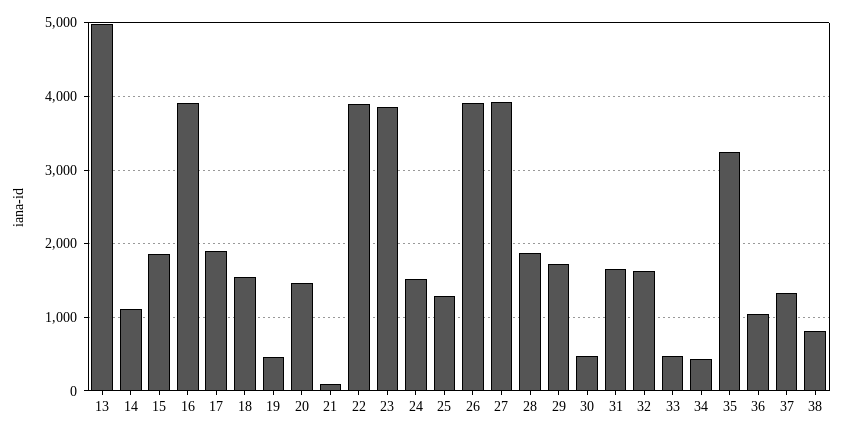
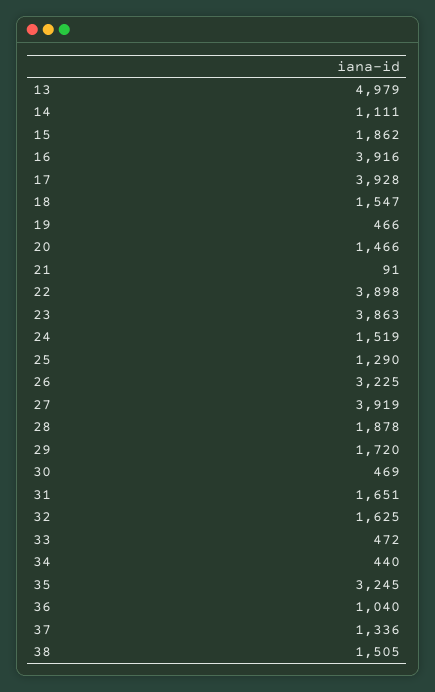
17: 1900 -> 3928
26: 3900 -> 3225
38: 800 -> 1505

